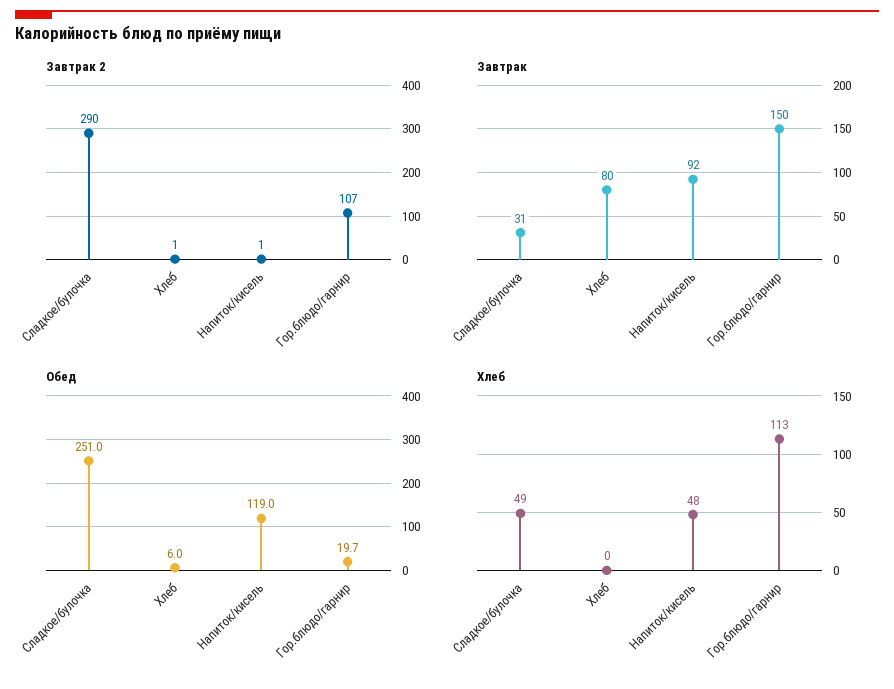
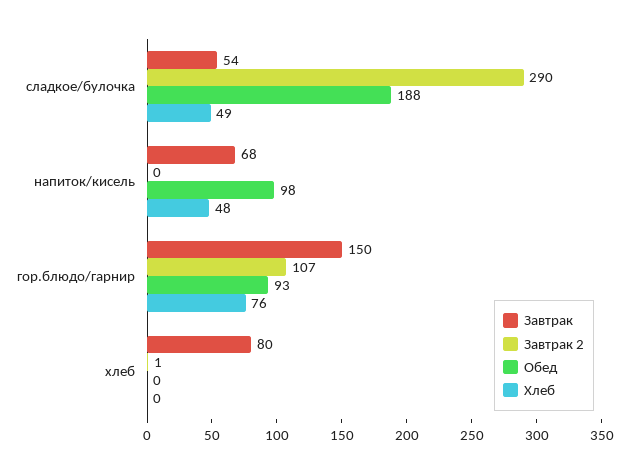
Завтрак 2, Напиток/кисель: 1 -> 0
Завтрак, Сладкое/булочка: 31 -> 54
Завтрак, Напиток/кисель: 92 -> 68
Обед, Сладкое/булочка: 251 -> 188
Обед, Хлеб: 6 -> 0
Обед, Напиток/кисель: 119 -> 98
Обед, Гор.блюдо/гарнир: 19.7 -> 93
Хлеб, Гор.блюдо/гарнир: 113 -> 76

